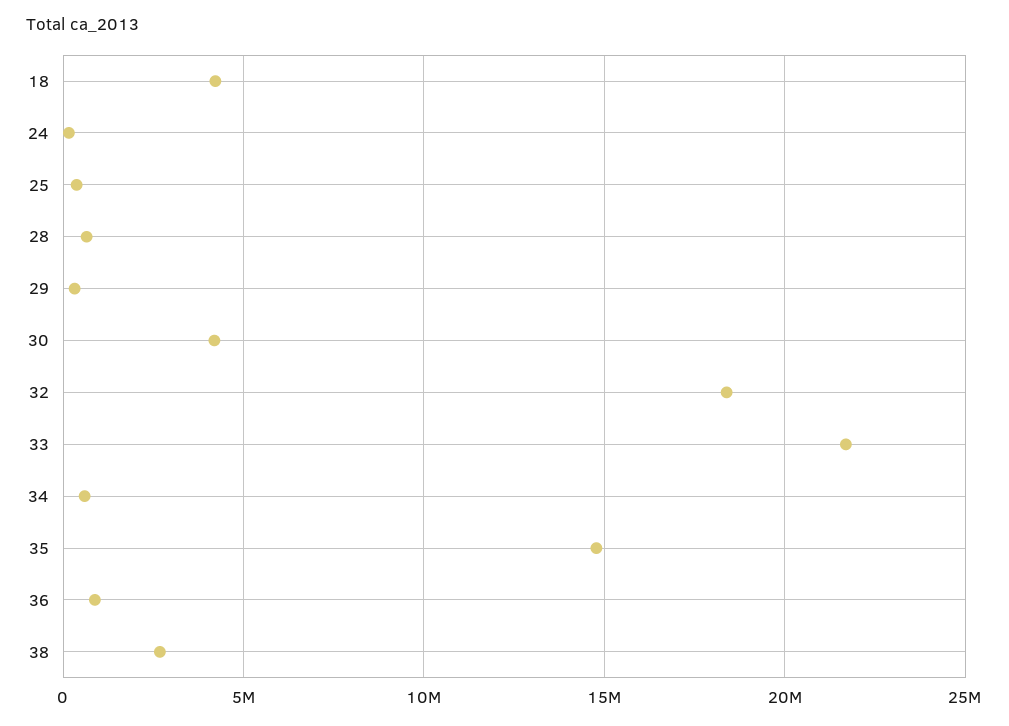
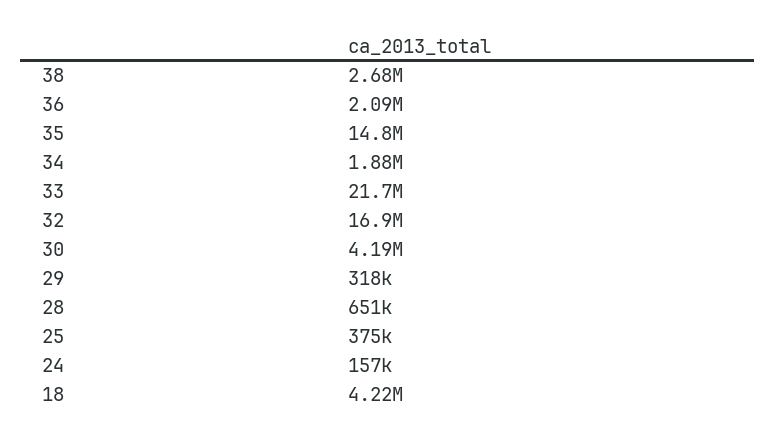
32: 18500000 -> 16900000
34: 500000 -> 1880000
36: 1000000 -> 2090000

